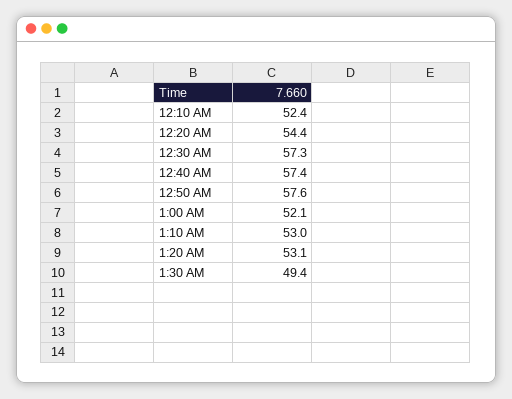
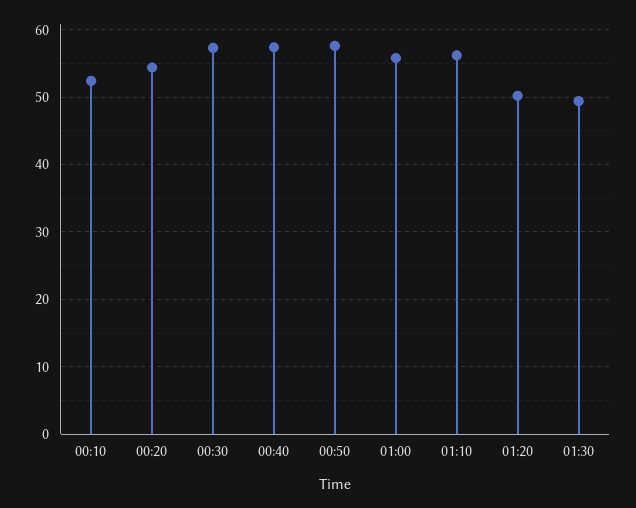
1:00 AM: 52.1 -> 56
1:10 AM: 53 -> 56
1:20 AM: 53.1 -> 50

